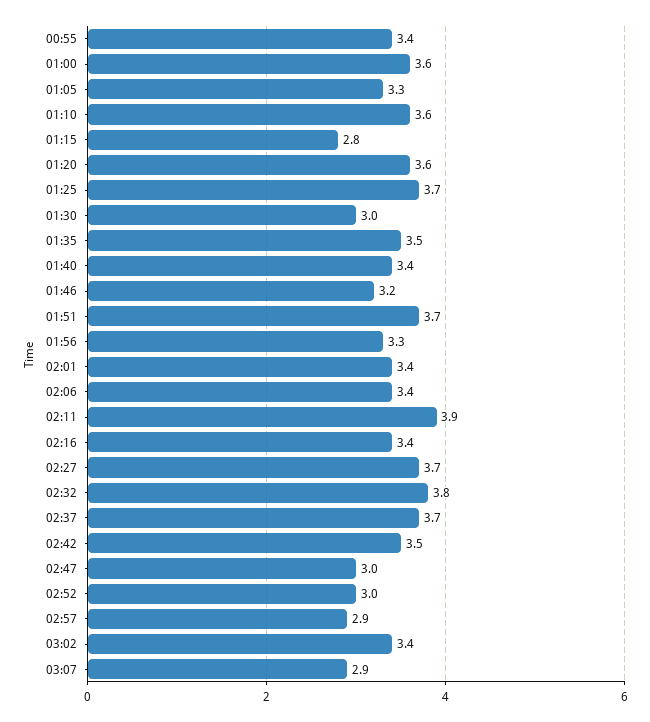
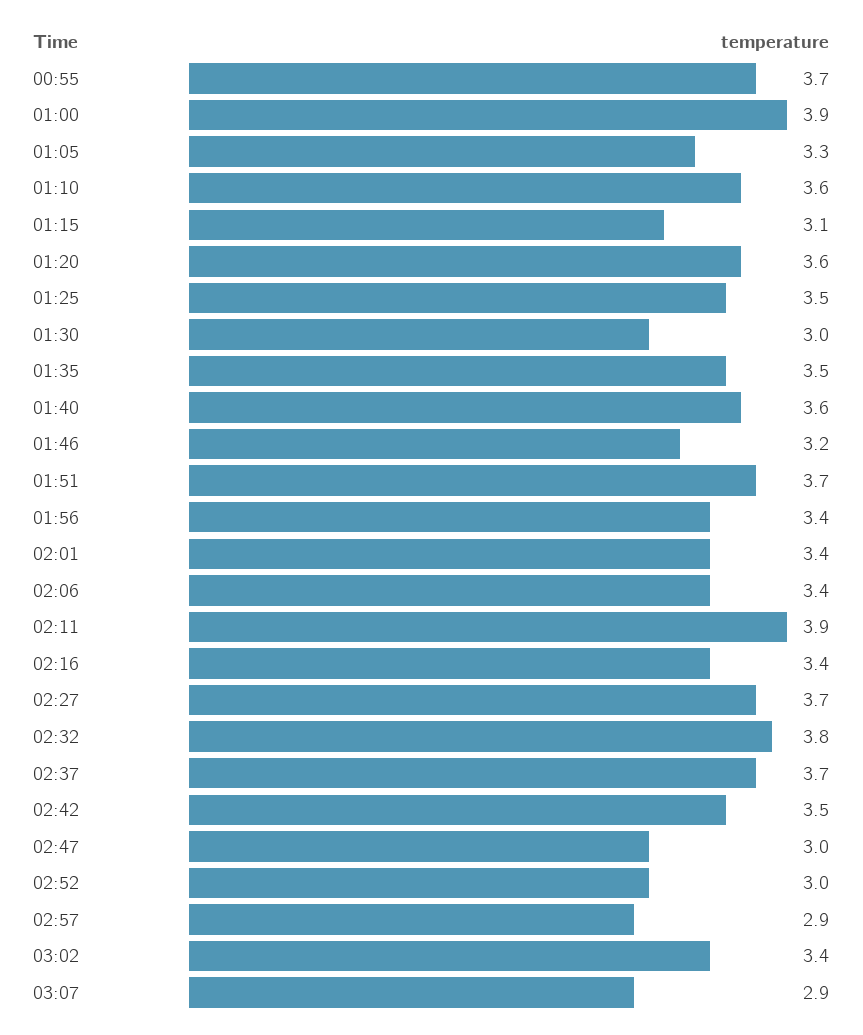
00:55: 3.4 -> 3.7
01:00: 3.6 -> 3.9
01:15: 2.8 -> 3.1
01:25: 3.7 -> 3.5
01:40: 3.4 -> 3.6
01:56: 3.3 -> 3.4

